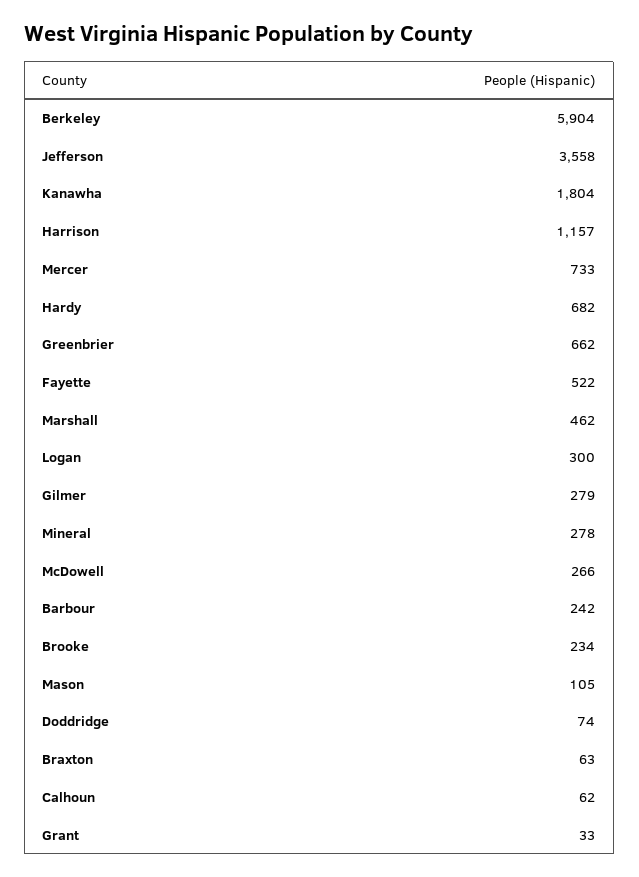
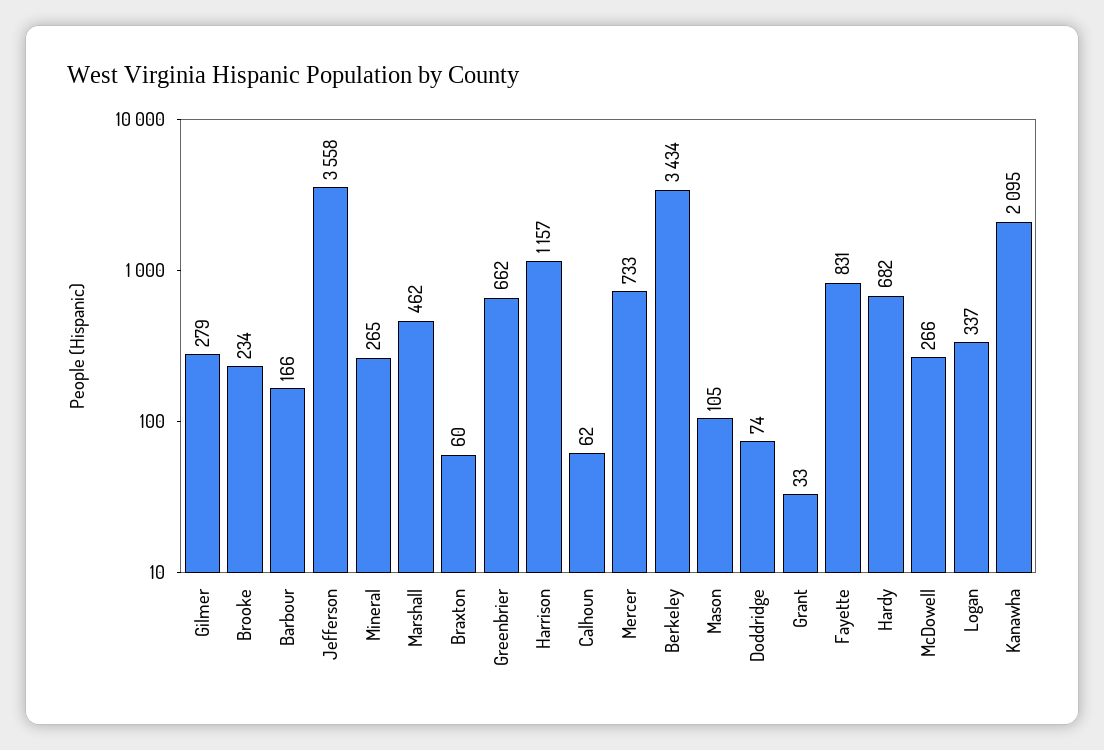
Berkeley: 5904 -> 3434
Kanawha: 1804 -> 2095
Fayette: 522 -> 831
Logan: 300 -> 337
Mineral: 278 -> 265
Barbour: 242 -> 166
Braxton: 63 -> 60

